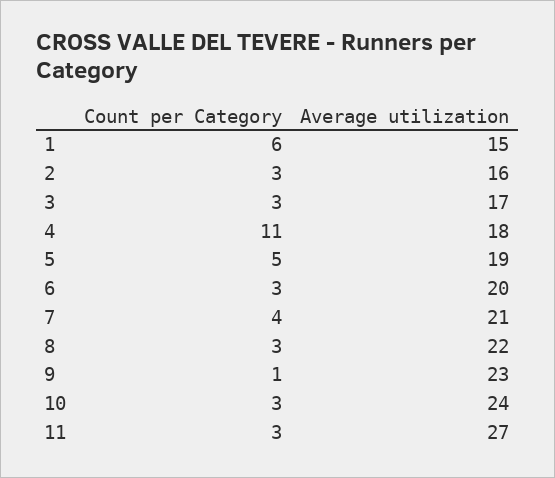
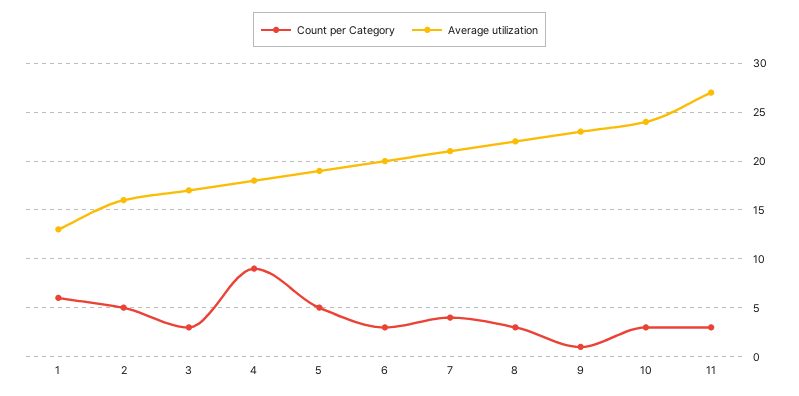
Average utilization, 1: 15 -> 13
Count per Category, 2: 3 -> 5
Count per Category, 4: 11 -> 9

